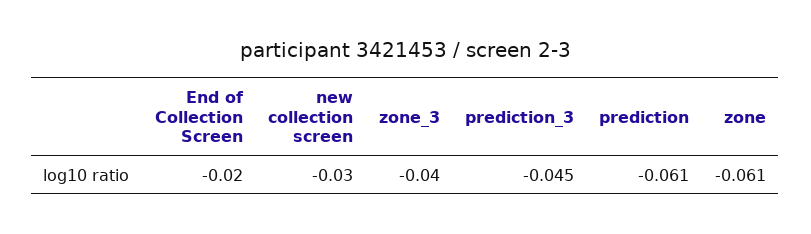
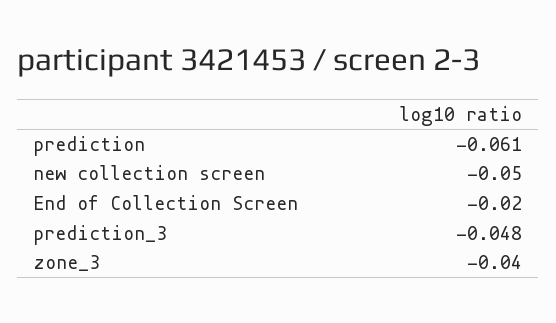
new collection screen: -0.03 -> -0.05
prediction_3: -0.045 -> -0.048
zone: -0.061 -> none

